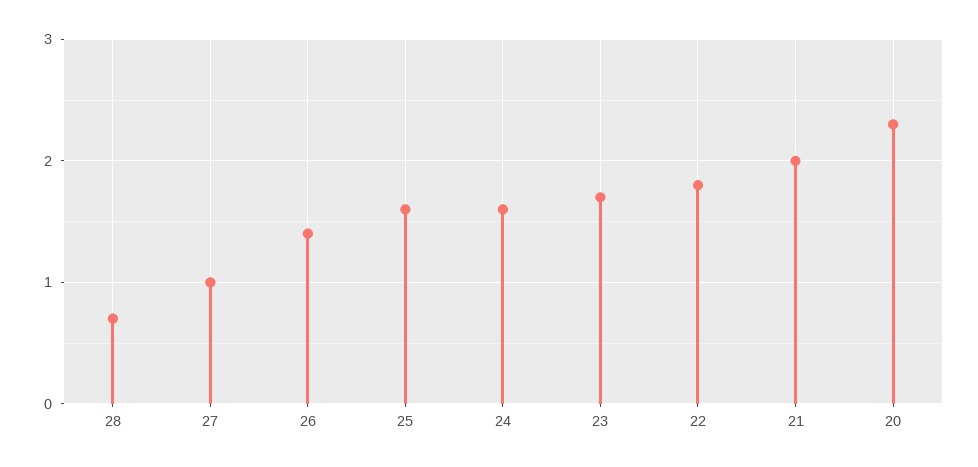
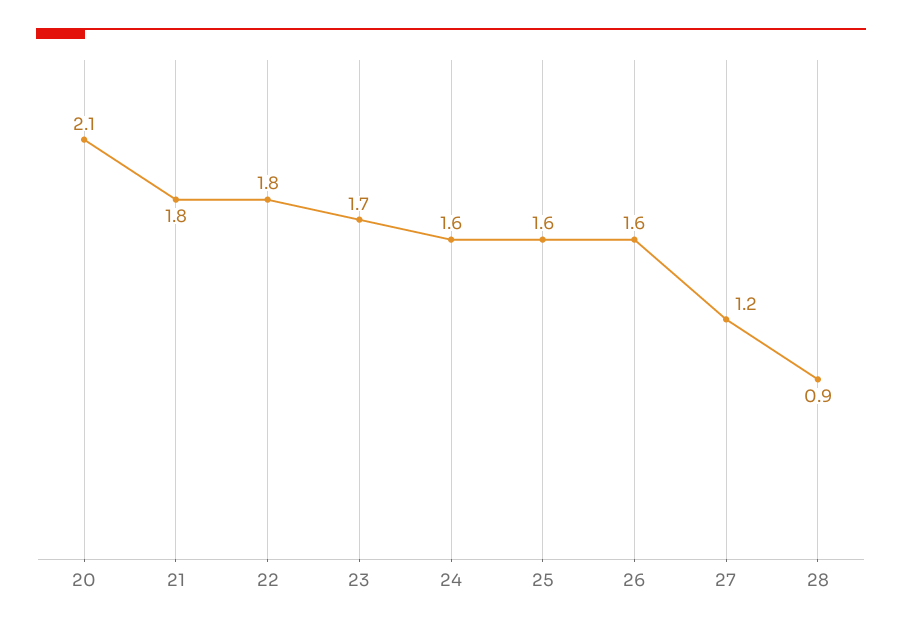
28: 0.7 -> 0.9
27: 1 -> 1.2
26: 1.4 -> 1.6
21: 2 -> 1.8
20: 2.3 -> 2.1

